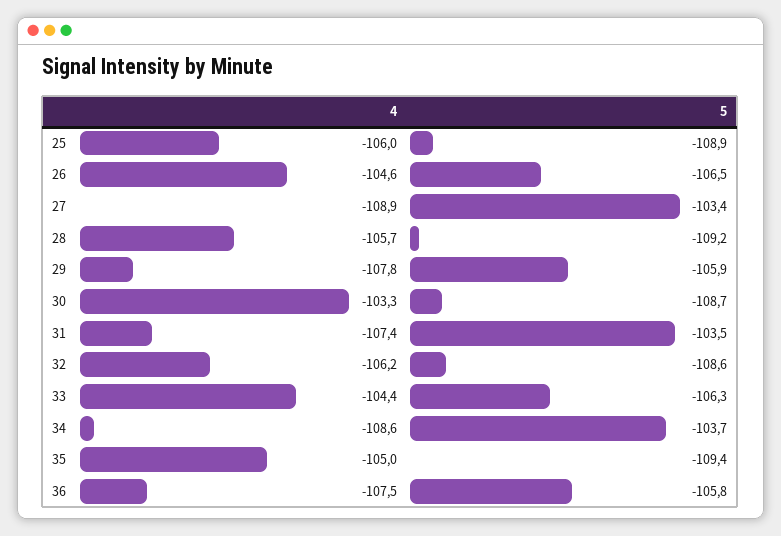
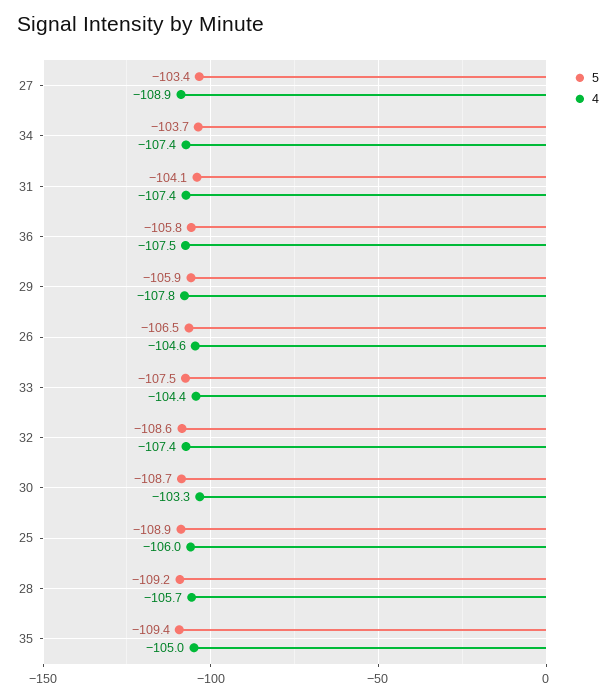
5, 31: -103.5 -> -104.1
4, 32: -106.2 -> -107.4
5, 33: -106.3 -> -107.5
4, 34: -108.6 -> -107.4

